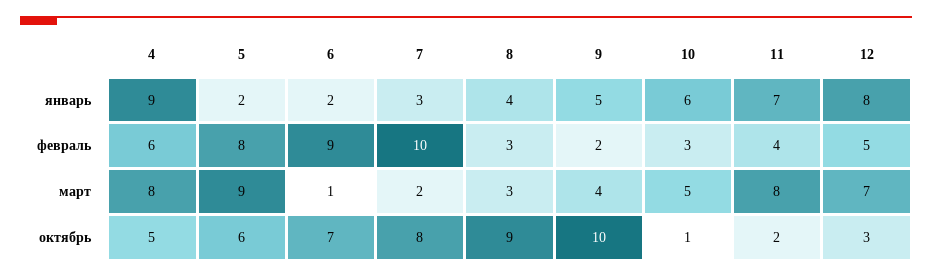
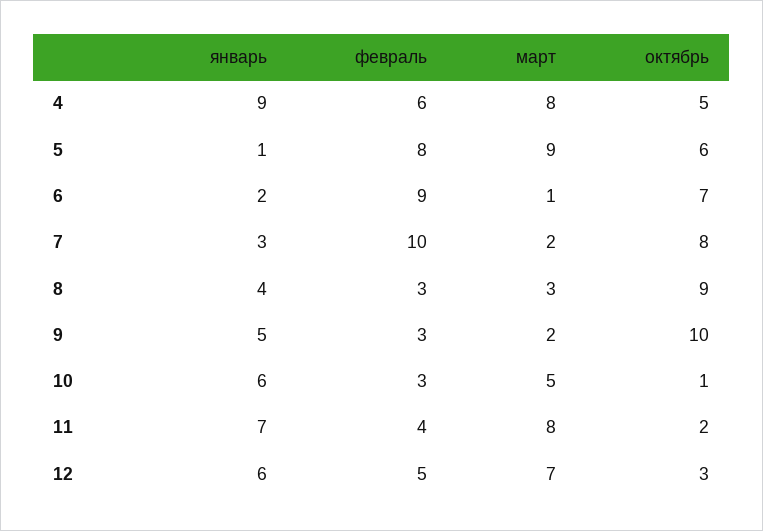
5, январь: 2 -> 1
12, январь: 8 -> 6
9, февраль: 2 -> 3
9, март: 4 -> 2

